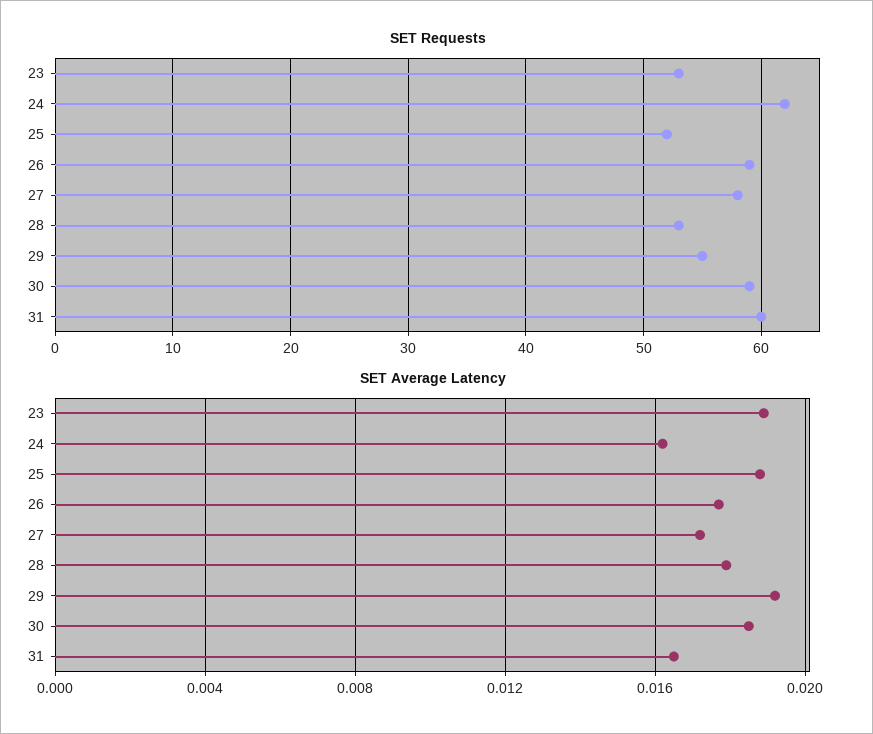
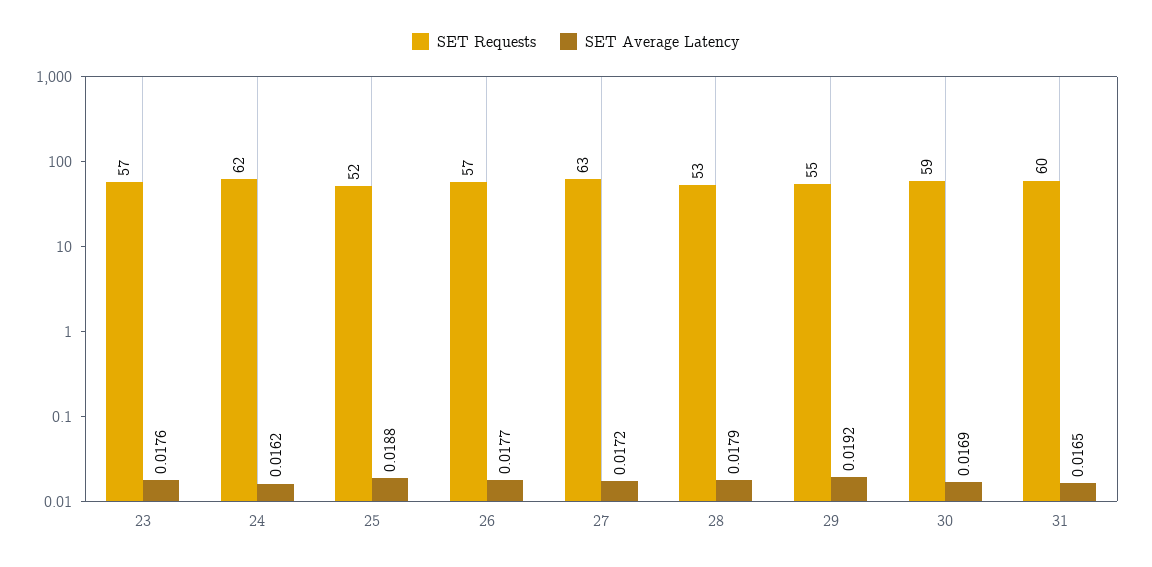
SET Requests, 23: 53 -> 57
SET Requests, 26: 59 -> 57
SET Requests, 27: 58 -> 63
SET Average Latency, 23: 0.019 -> 0.0176
SET Average Latency, 30: 0.0185 -> 0.0169

